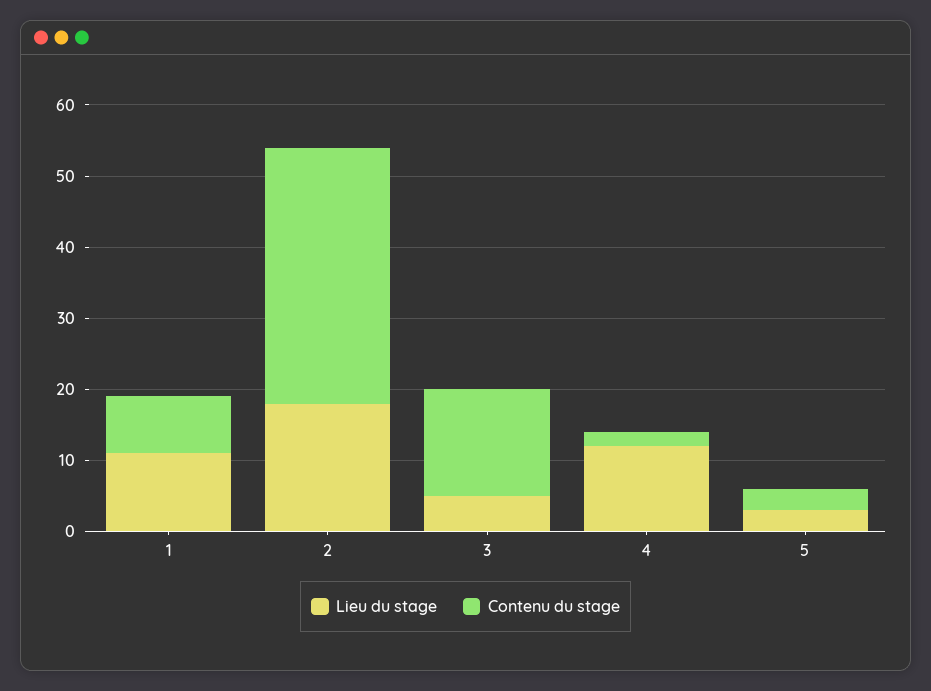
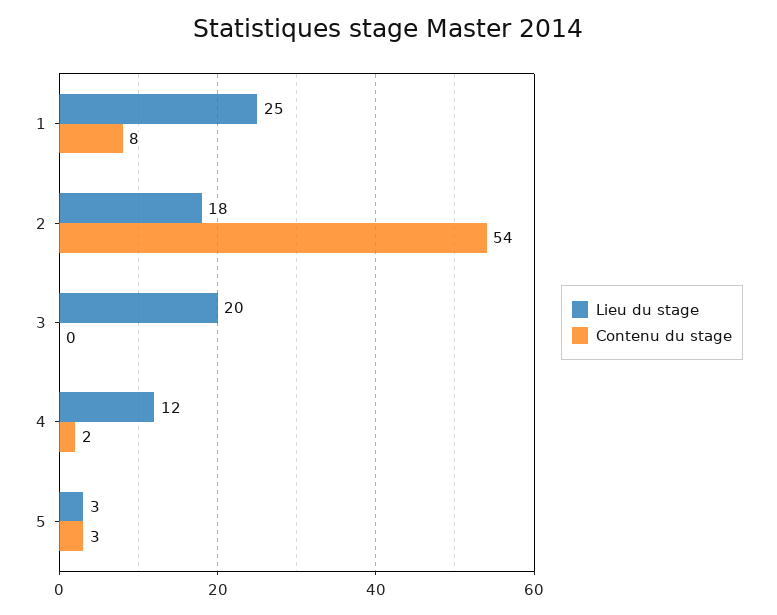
Lieu du stage, 1: 10 -> 25
Contenu du stage, 2: 35 -> 54
Lieu du stage, 3: 5 -> 20
Contenu du stage, 3: 15 -> 0

